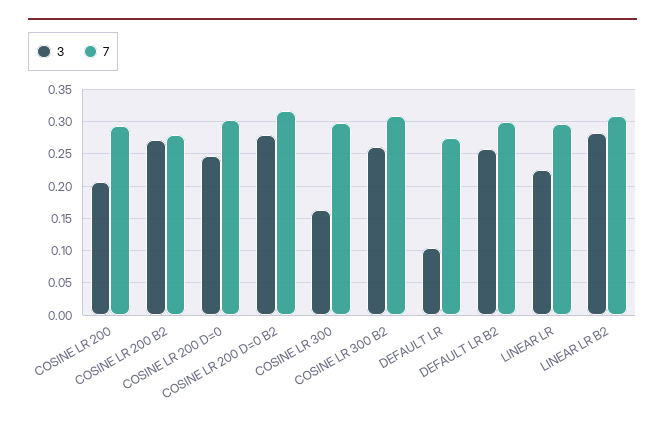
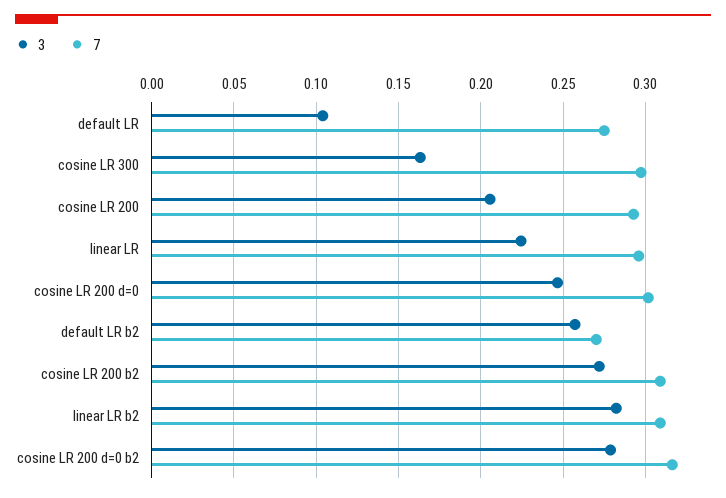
7, COSINE LR 200 B2: 0.28 -> 0.31
3, COSINE LR 300 B2: 0.26 -> none
7, COSINE LR 300 B2: 0.31 -> none
7, DEFAULT LR B2: 0.3 -> 0.27

